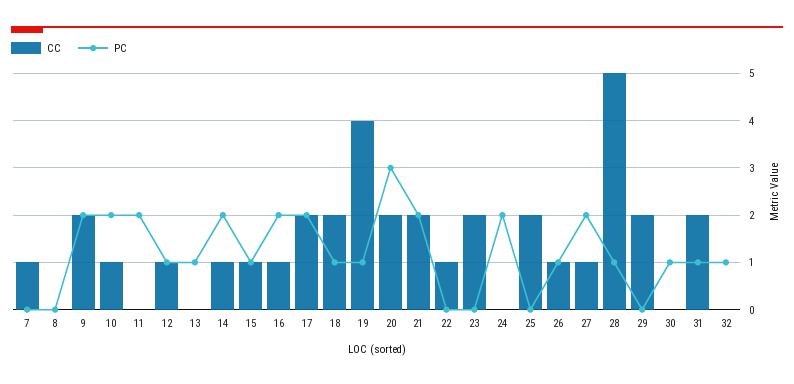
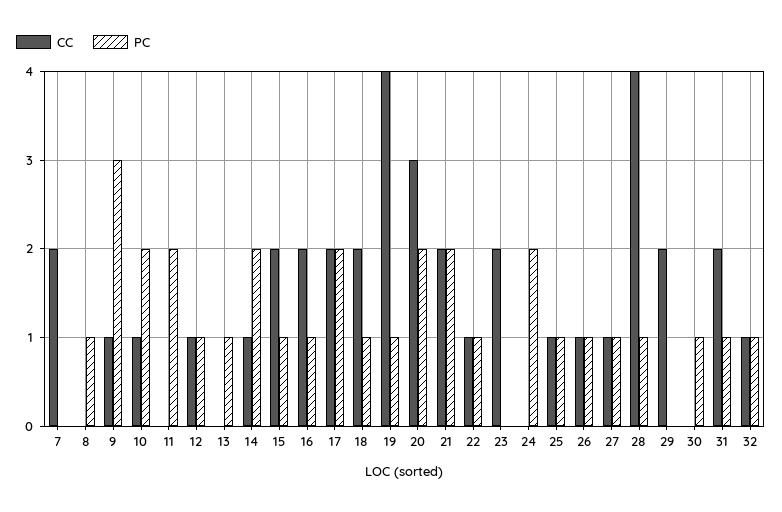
CC, 7: 1 -> 2
PC, 8: 0 -> 1
CC, 9: 2 -> 1
PC, 9: 2 -> 3
CC, 15: 1 -> 2
CC, 16: 1 -> 2
PC, 16: 2 -> 1
CC, 20: 2 -> 3
PC, 20: 3 -> 2
PC, 22: 0 -> 1
CC, 25: 2 -> 1
PC, 25: 0 -> 1
PC, 27: 2 -> 1
CC, 28: 5 -> 4
CC, 32: 0 -> 1

